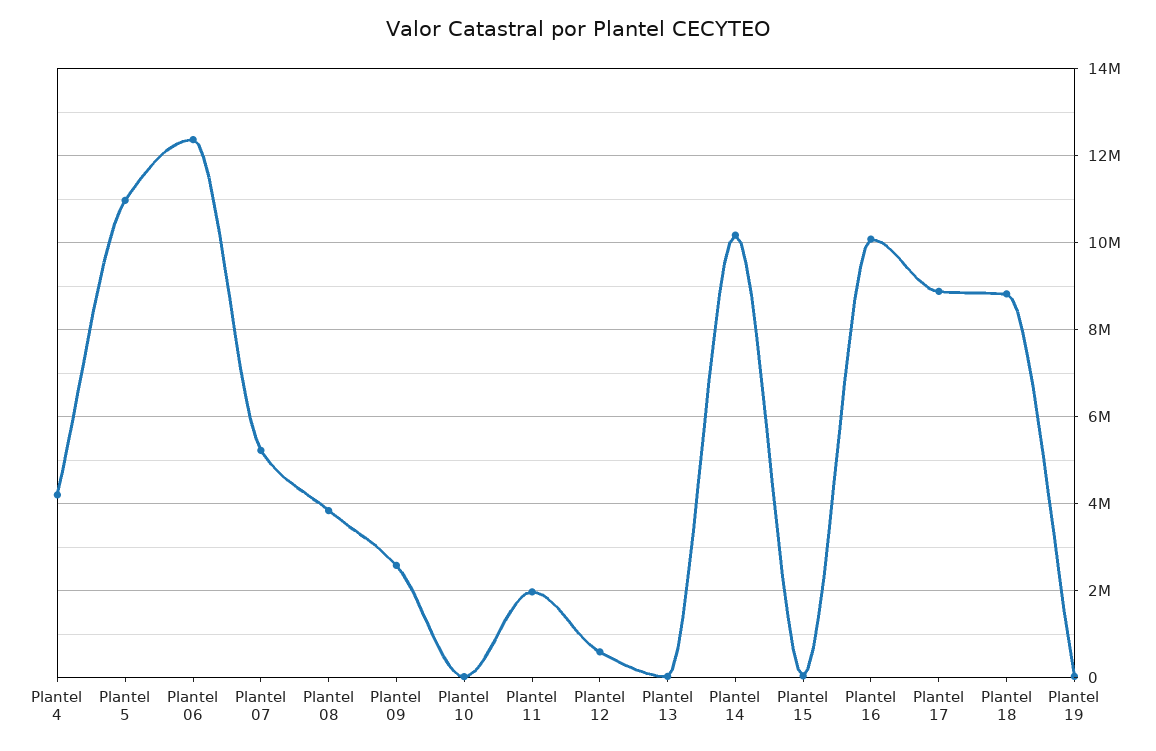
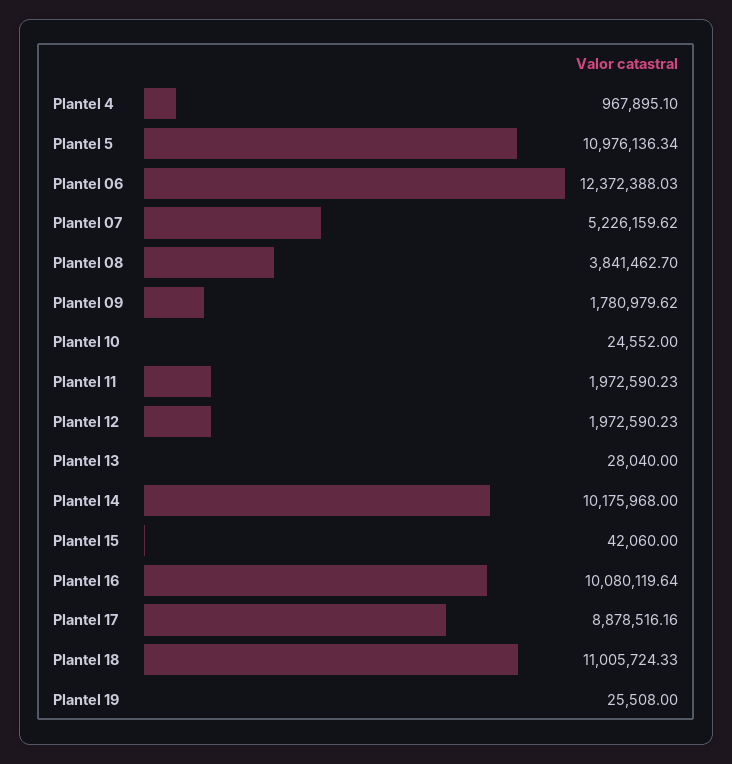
Plantel 4: 4200000 -> 967895.1
Plantel 09: 2600000 -> 1780979.62
Plantel 12: 600000 -> 1972590.23
Plantel 18: 8800000 -> 11005724.33

